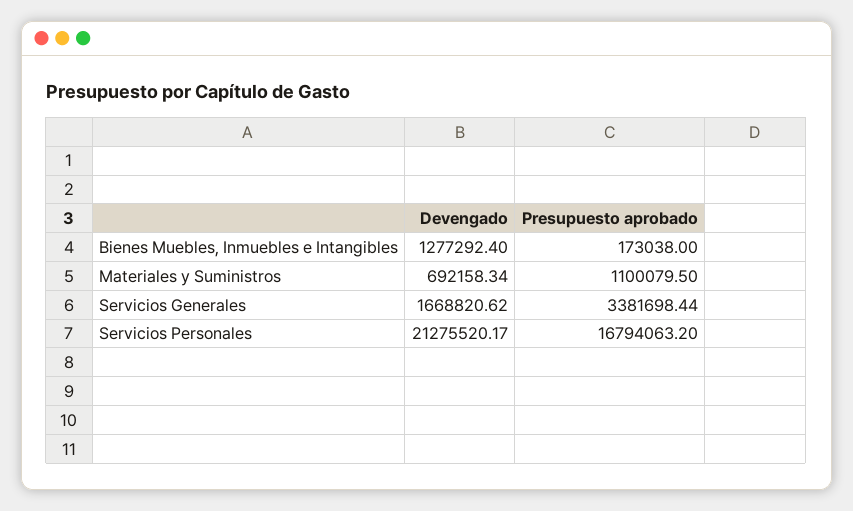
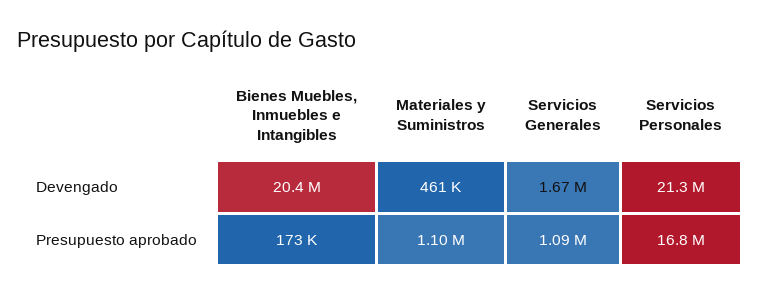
Devengado, Bienes Muebles, Inmuebles e Intangibles: 1277292.4 -> 20400000
Devengado, Materiales y Suministros: 692158.34 -> 461000
Presupuesto aprobado, Servicios Generales: 3381698.44 -> 1090000

